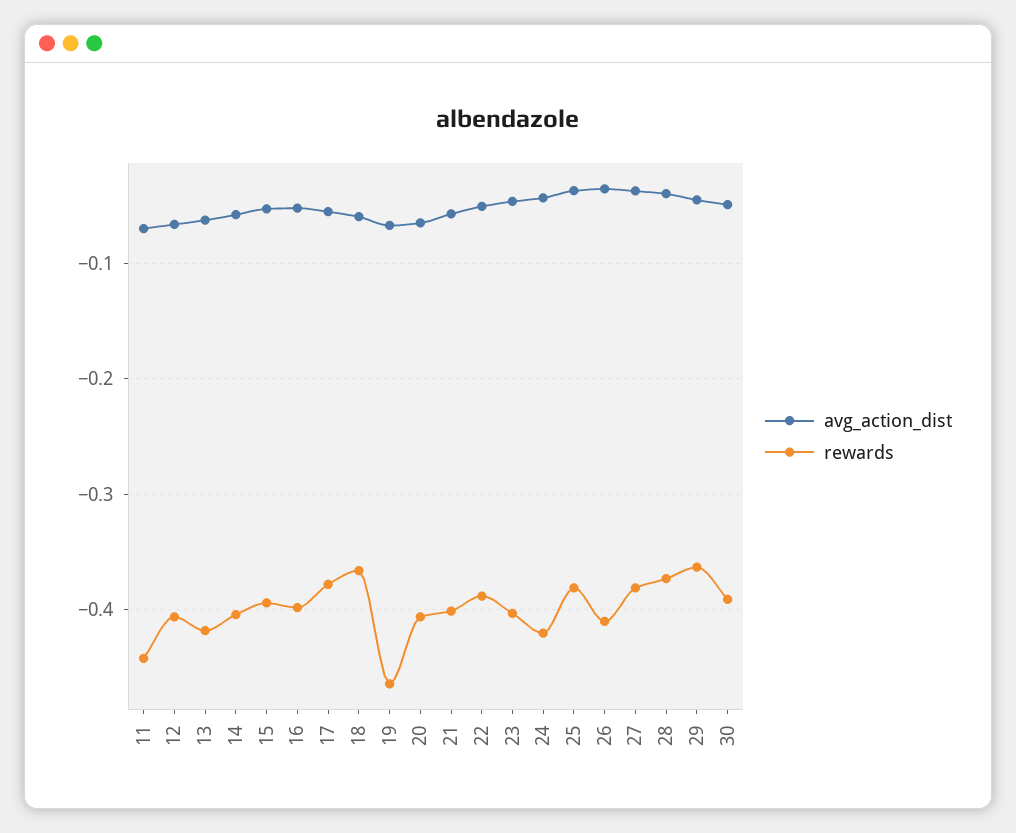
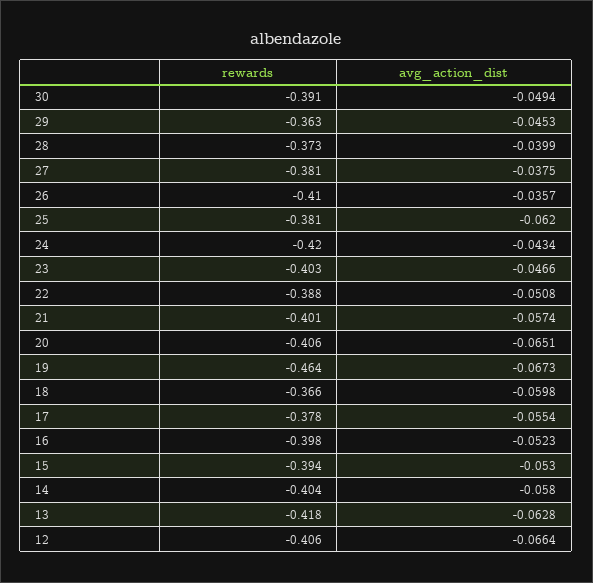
avg_action_dist, 11: -0.07 -> none
rewards, 11: -0.44 -> none
avg_action_dist, 25: -0.04 -> -0.062

